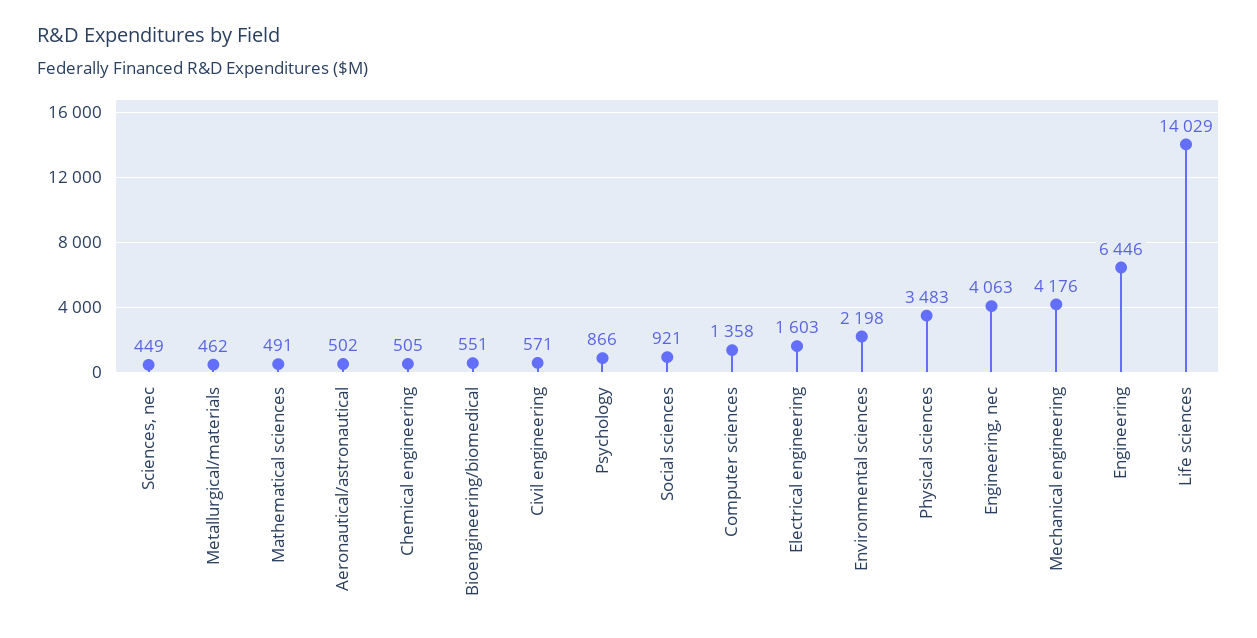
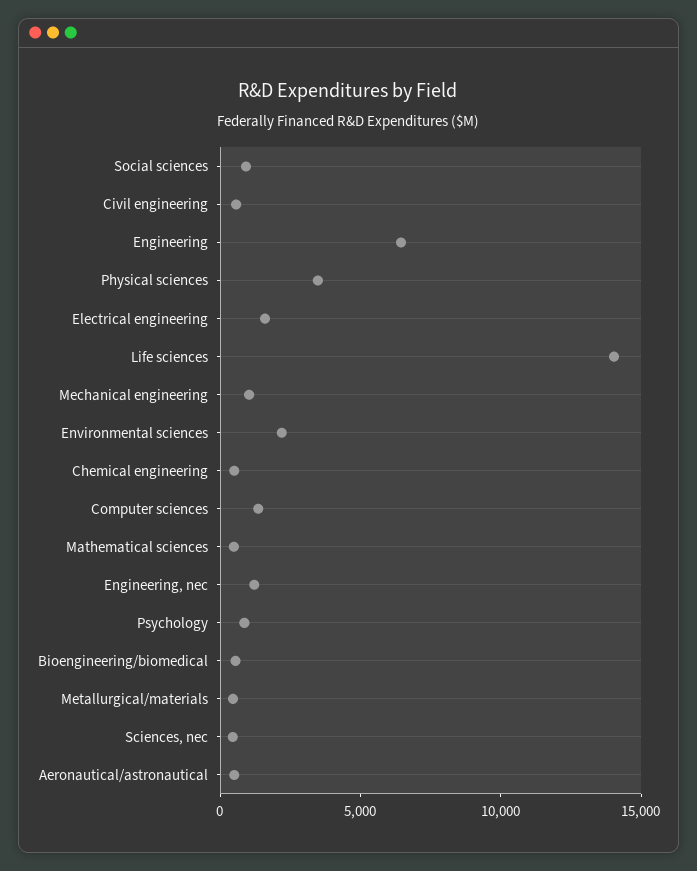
Engineering, nec: 4063 -> 1000
Mechanical engineering: 4176 -> 1000

